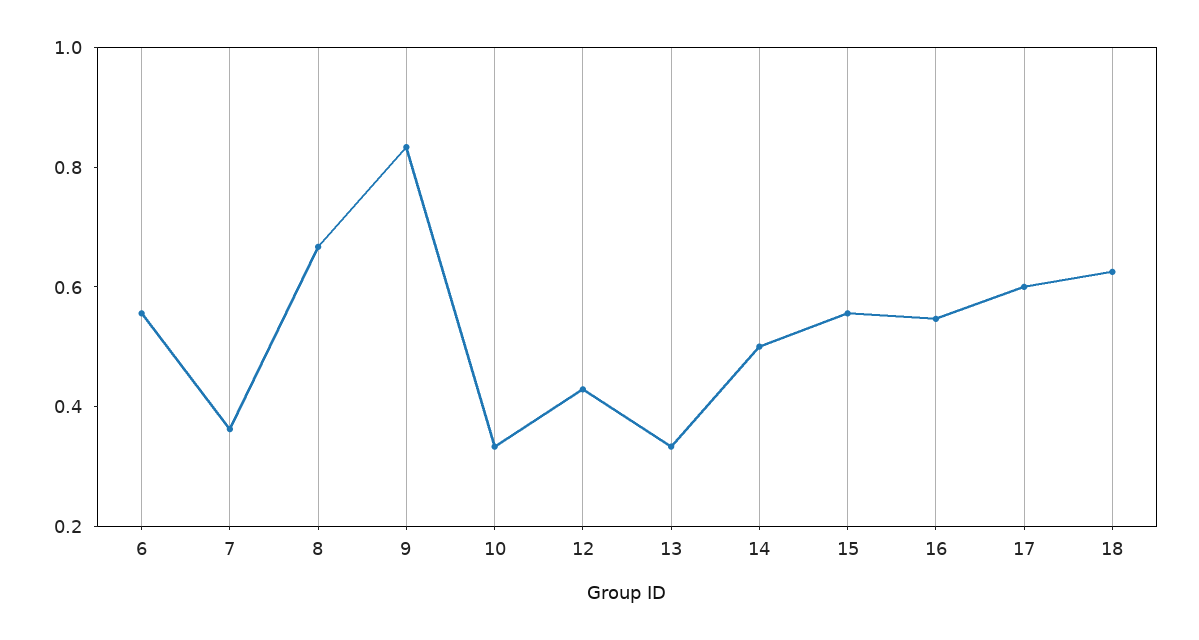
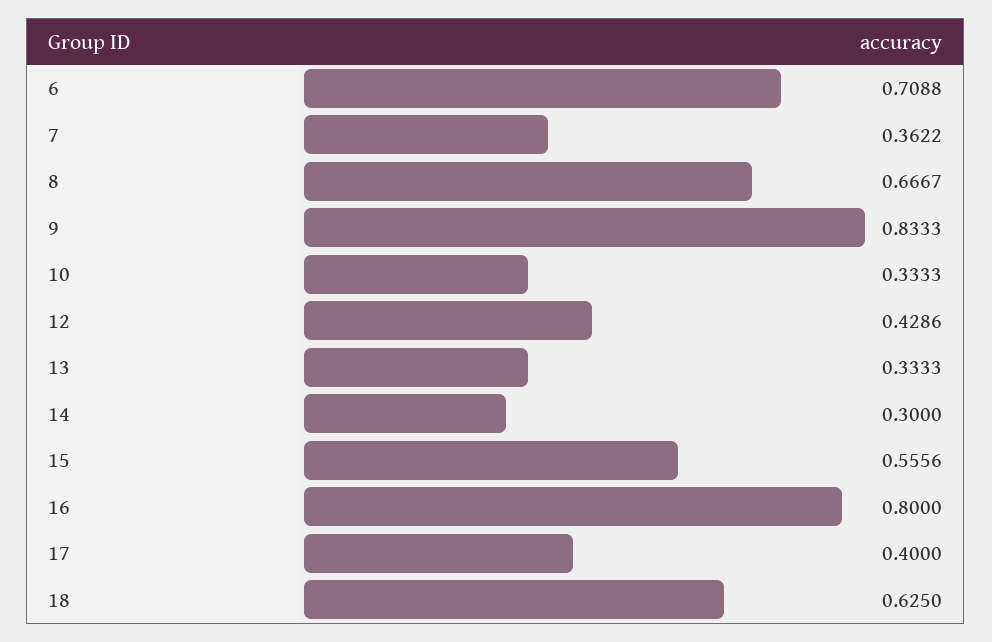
6: 0.55 -> 0.7088
14: 0.5 -> 0.3
16: 0.55 -> 0.8
17: 0.6 -> 0.4

